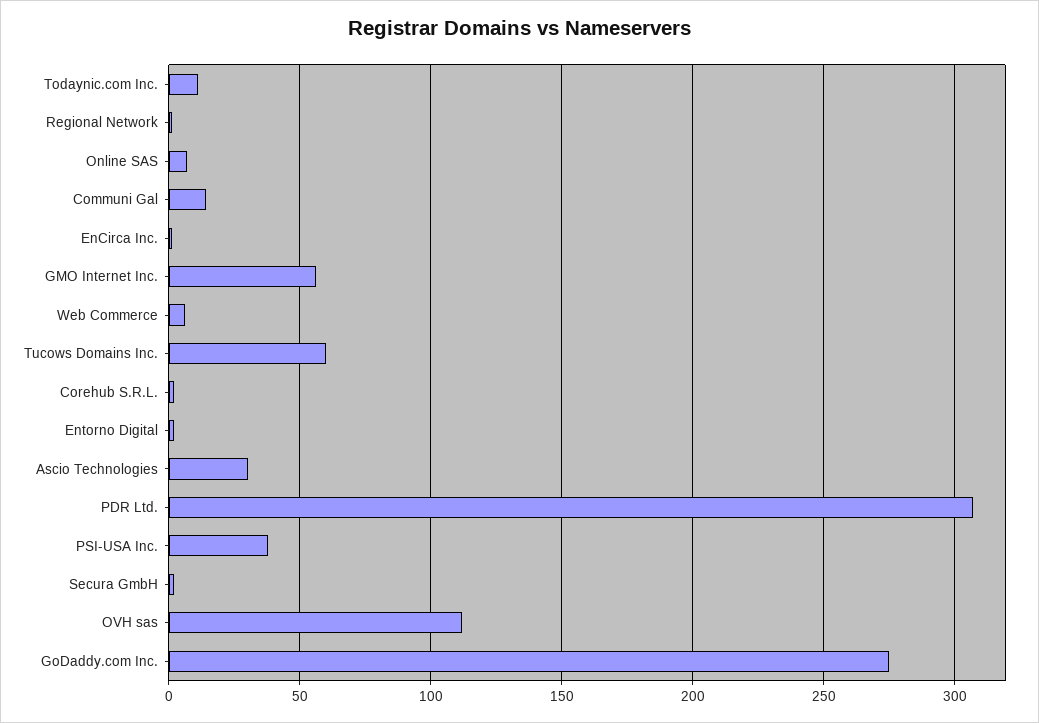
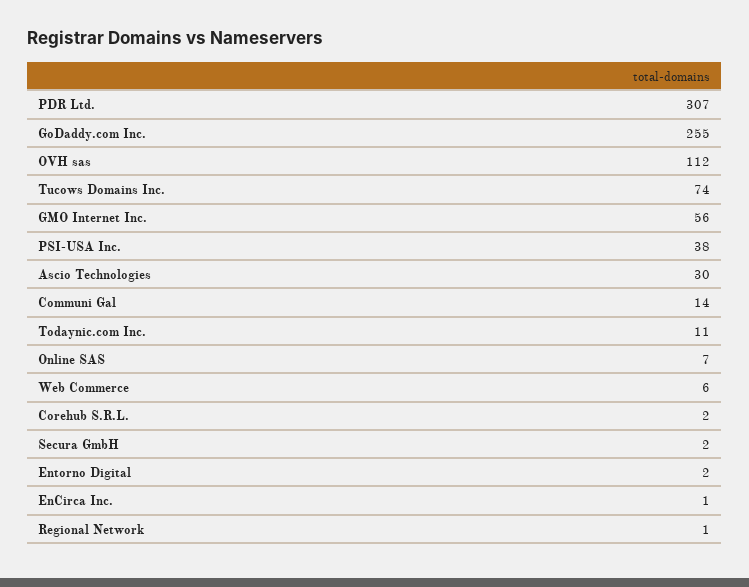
Tucows Domains Inc.: 60 -> 74
GoDaddy.com Inc.: 275 -> 255

